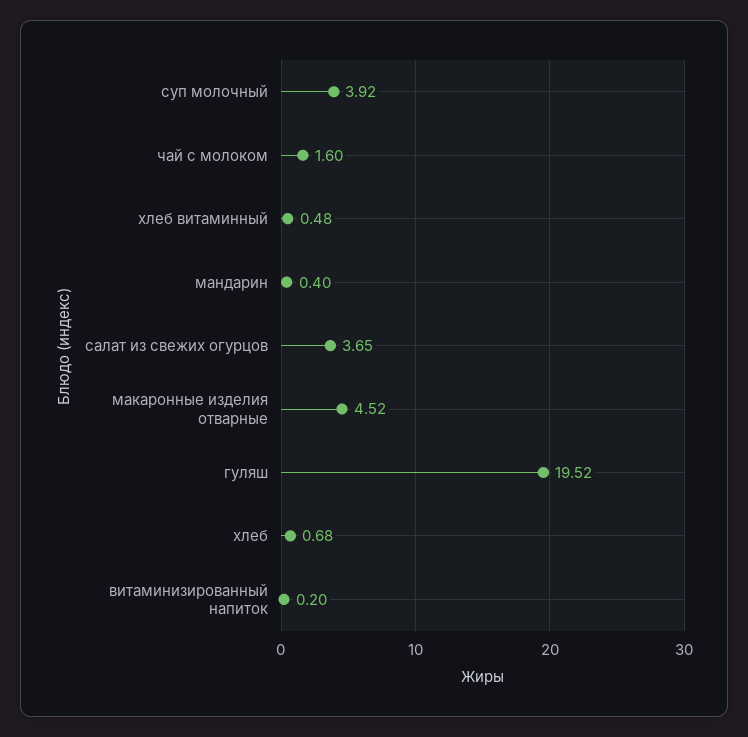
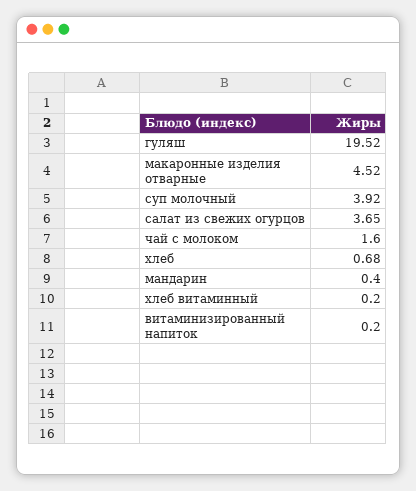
хлеб витаминный: 0.48 -> 0.2

